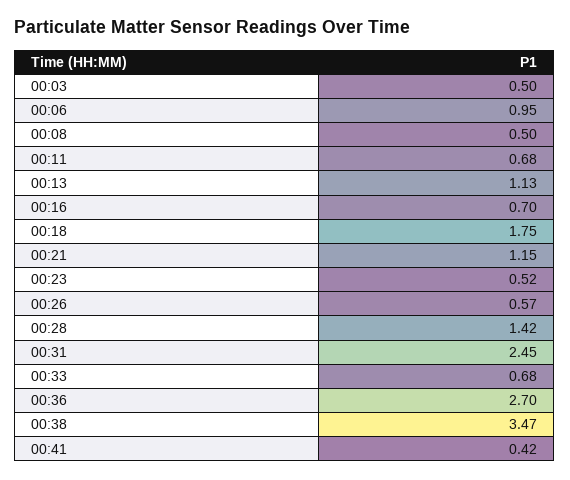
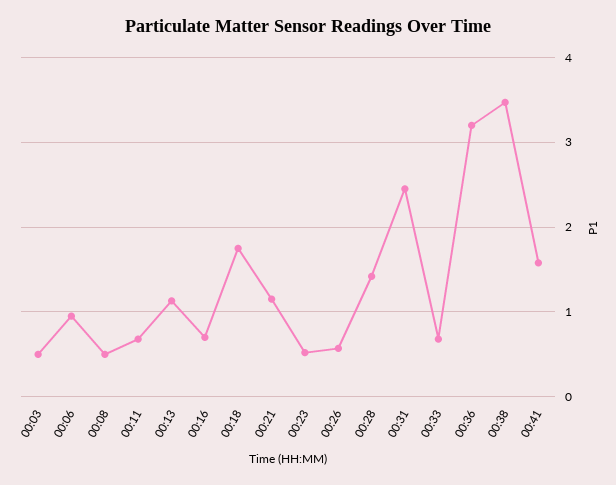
00:36: 2.7 -> 3.2
00:41: 0.42 -> 1.6

